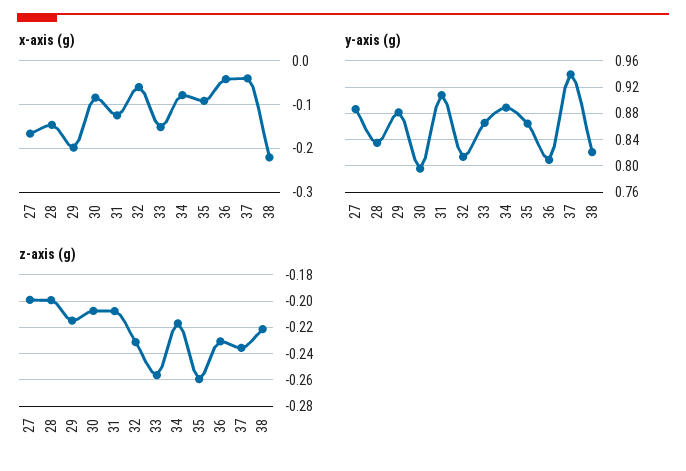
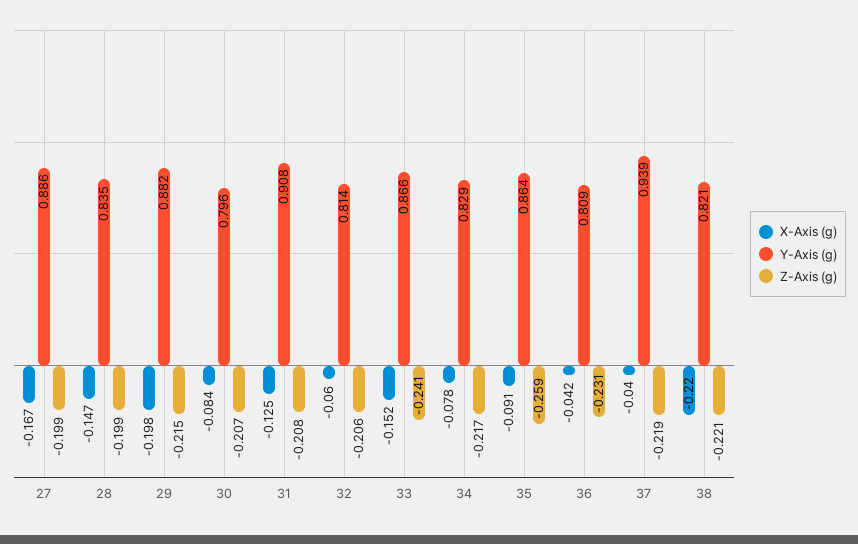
y-axis (g), 34: 0.89 -> 0.829
z-axis (g), 32: -0.23 -> -0.206
z-axis (g), 33: -0.255 -> -0.241
z-axis (g), 37: -0.235 -> -0.219

